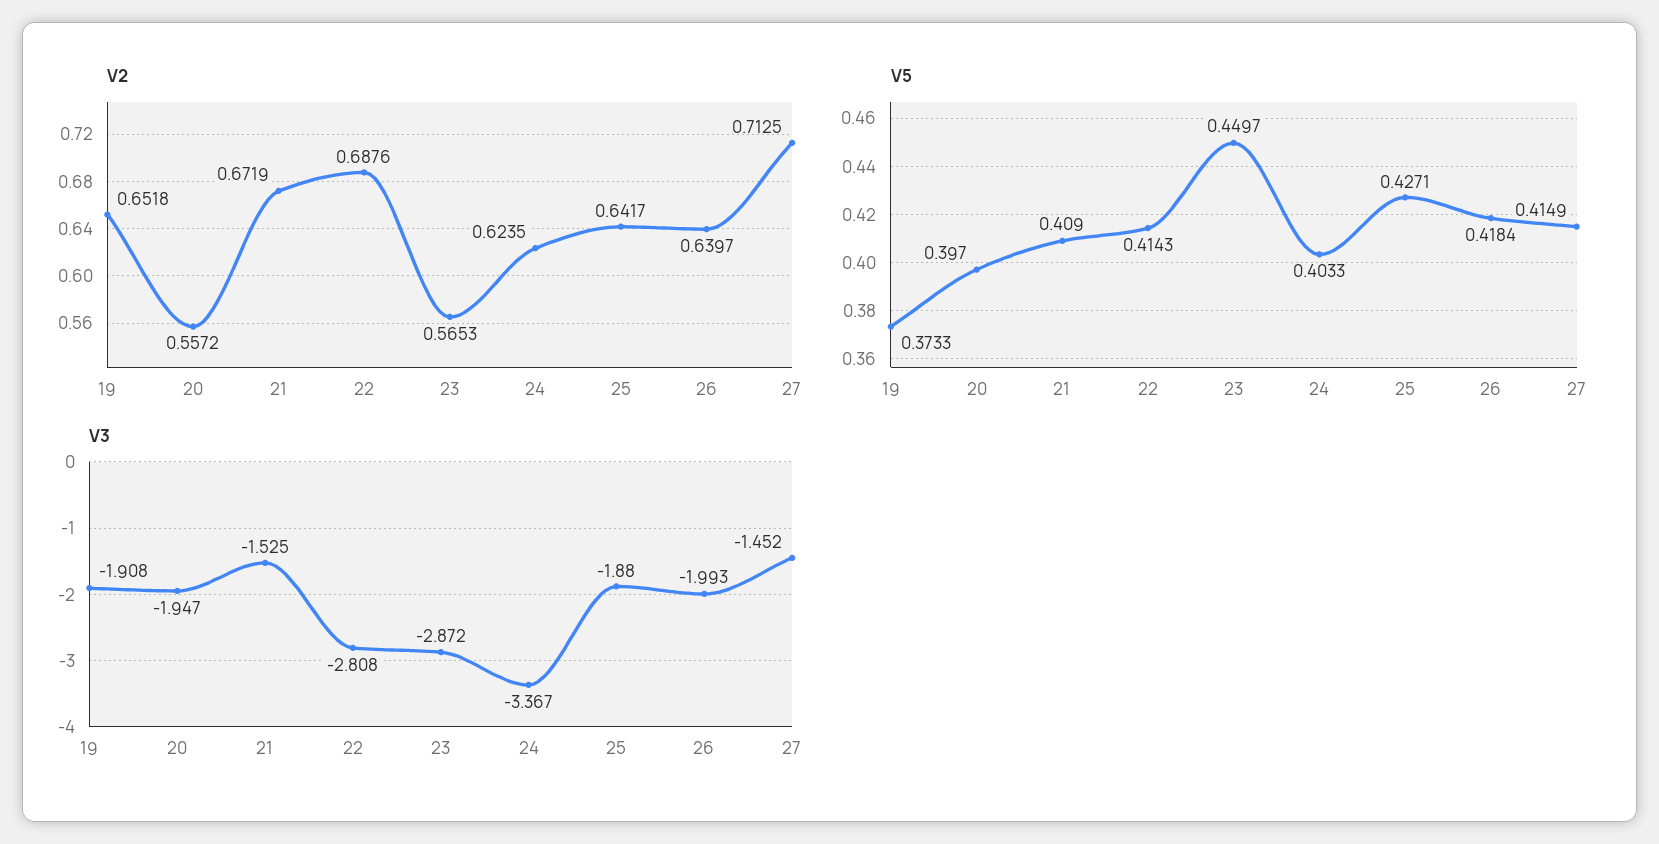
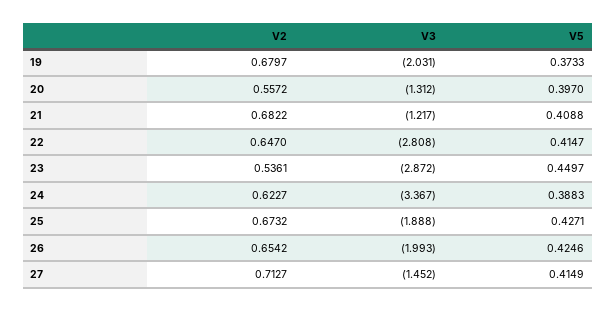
V2, 19: 0.6518 -> 0.6797
V2, 21: 0.6719 -> 0.6822
V2, 22: 0.6876 -> 0.647
V2, 23: 0.5653 -> 0.5361
V2, 24: 0.6235 -> 0.6227
V2, 25: 0.6417 -> 0.6732
V2, 26: 0.6397 -> 0.6542
V2, 27: 0.7125 -> 0.7127
V5, 21: 0.409 -> 0.4088
V5, 22: 0.4143 -> 0.4147
V5, 24: 0.4033 -> 0.3883
V5, 26: 0.4184 -> 0.4246
V3, 19: -1.908 -> -2.031
V3, 20: -1.947 -> -1.312
V3, 21: -1.525 -> -1.217
V3, 25: -1.88 -> -1.888

